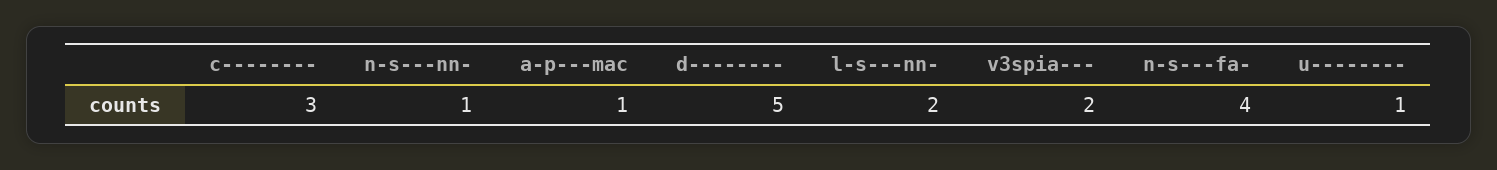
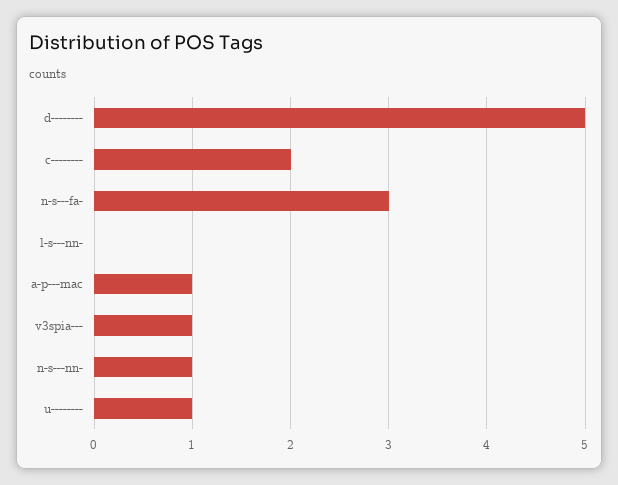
c--------: 3 -> 2
l-s---nn-: 2 -> 0
v3spia---: 2 -> 1
n-s---fa-: 4 -> 3

